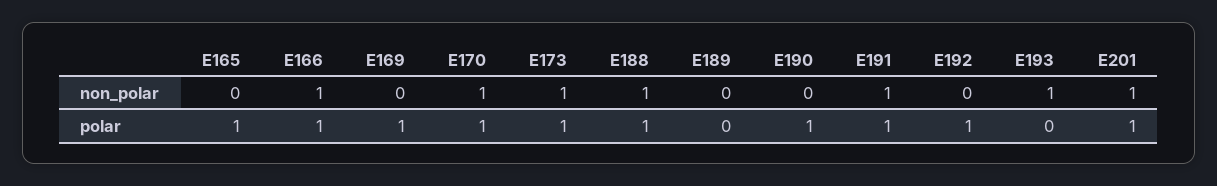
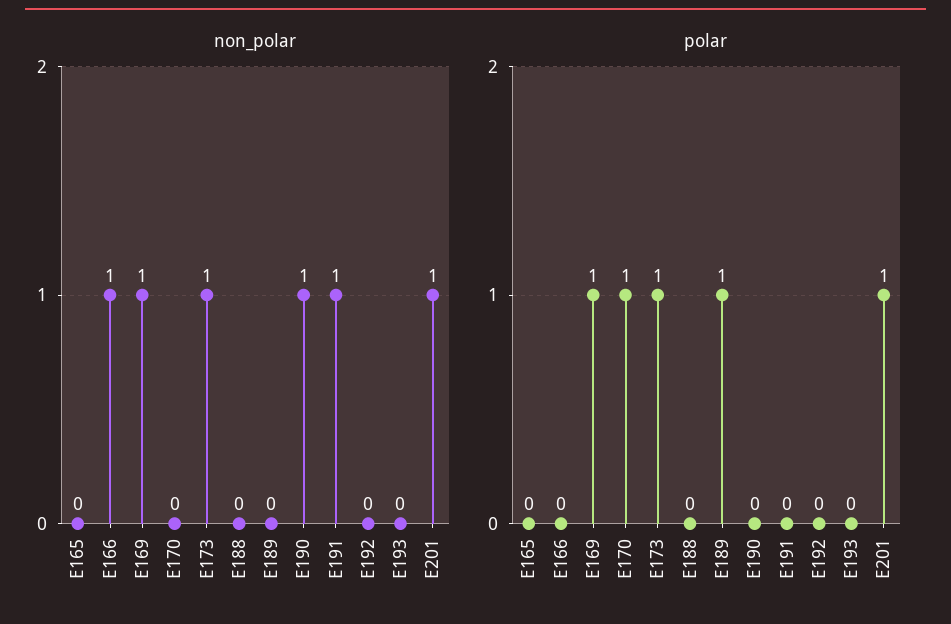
non_polar, E169: 0 -> 1
non_polar, E170: 1 -> 0
non_polar, E188: 1 -> 0
non_polar, E190: 0 -> 1
non_polar, E193: 1 -> 0
polar, E165: 1 -> 0
polar, E166: 1 -> 0
polar, E188: 1 -> 0
polar, E189: 0 -> 1
polar, E190: 1 -> 0
polar, E191: 1 -> 0
polar, E192: 1 -> 0

